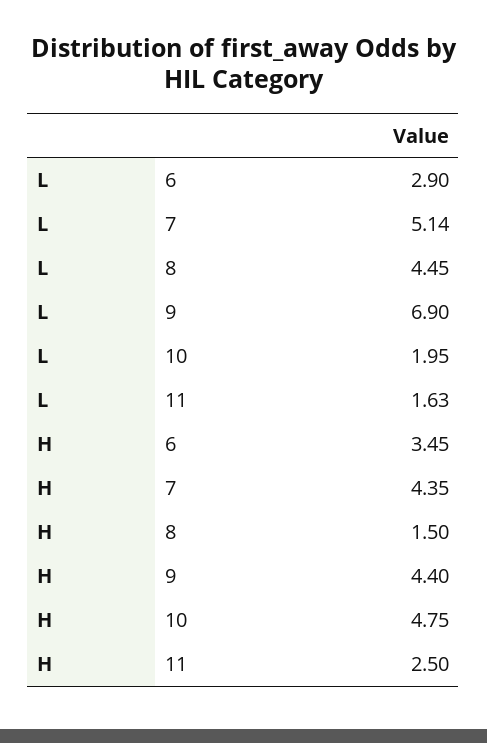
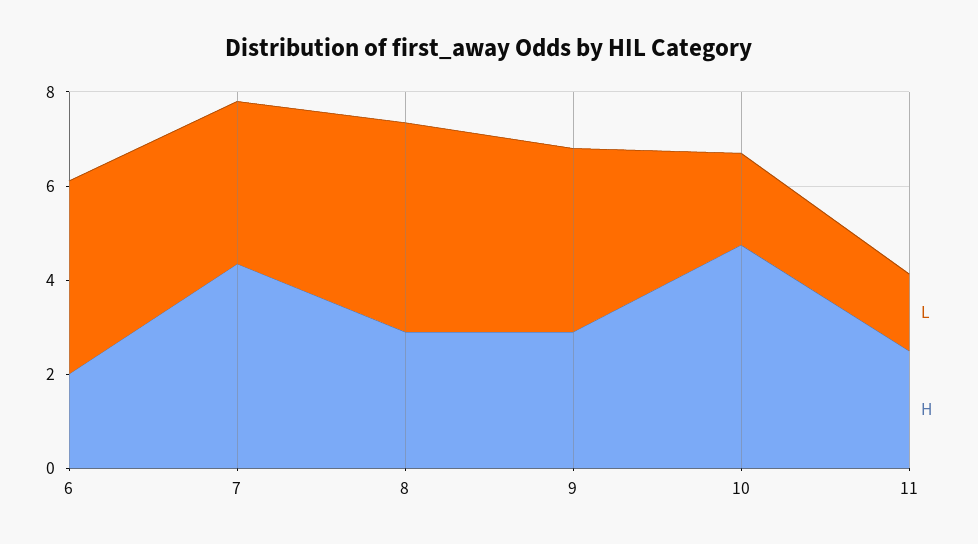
L, 6: 2.9 -> 4
L, 7: 5.14 -> 3.5
L, 9: 6.9 -> 4
H, 6: 3.45 -> 2
H, 8: 1.5 -> 3
H, 9: 4.4 -> 3

